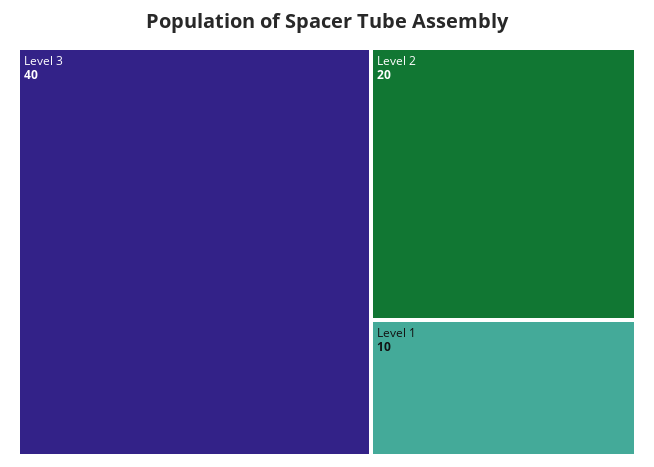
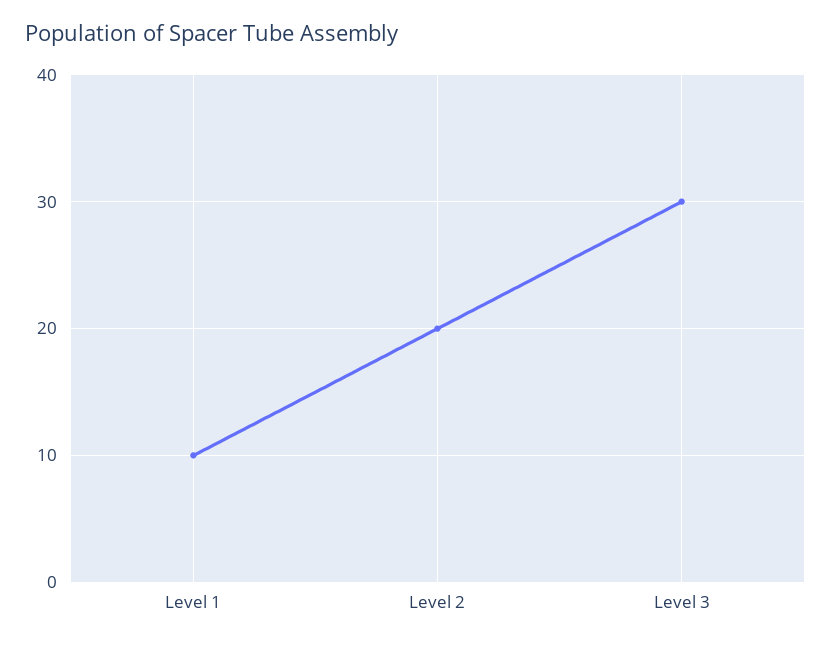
Level 3: 40 -> 30

